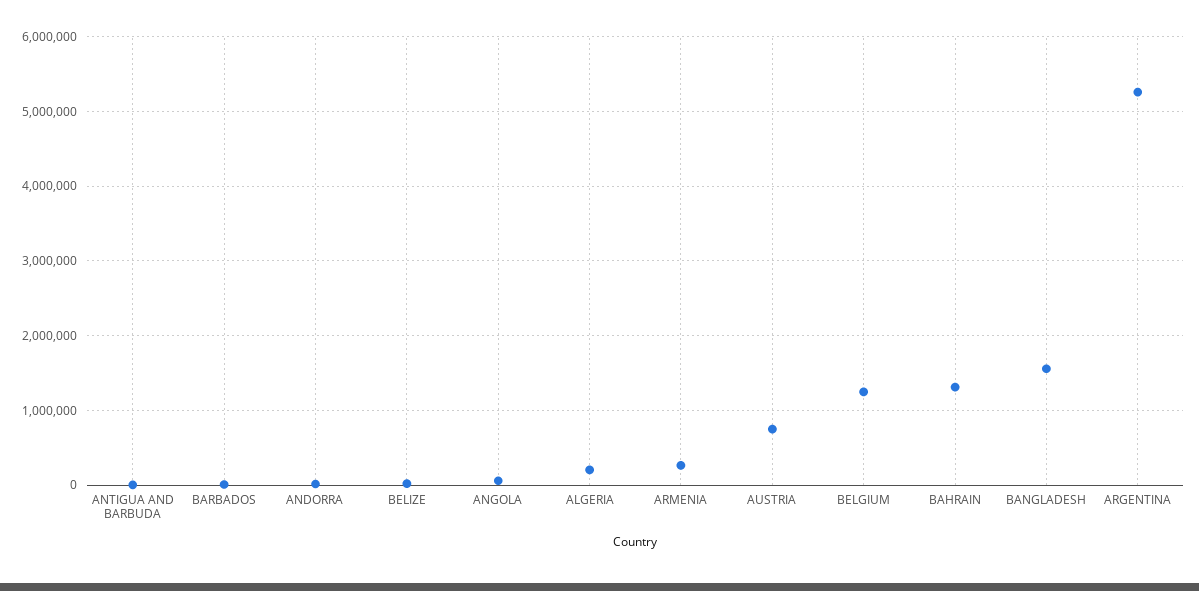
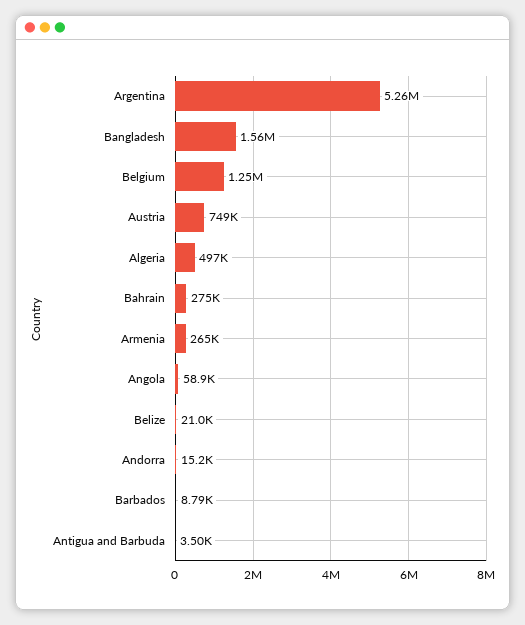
ALGERIA: 200000 -> 497000
BAHRAIN: 1300000 -> 275000

